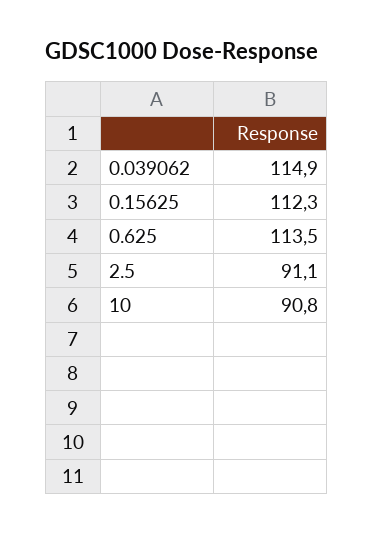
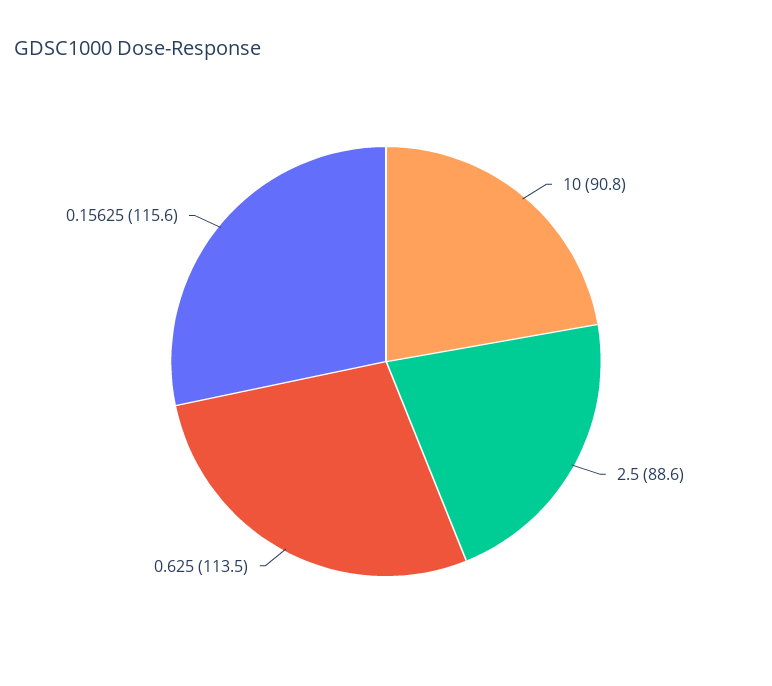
0.039062: 114.9 -> none
0.15625: 112.3 -> 115.6
2.5: 91.1 -> 88.6

